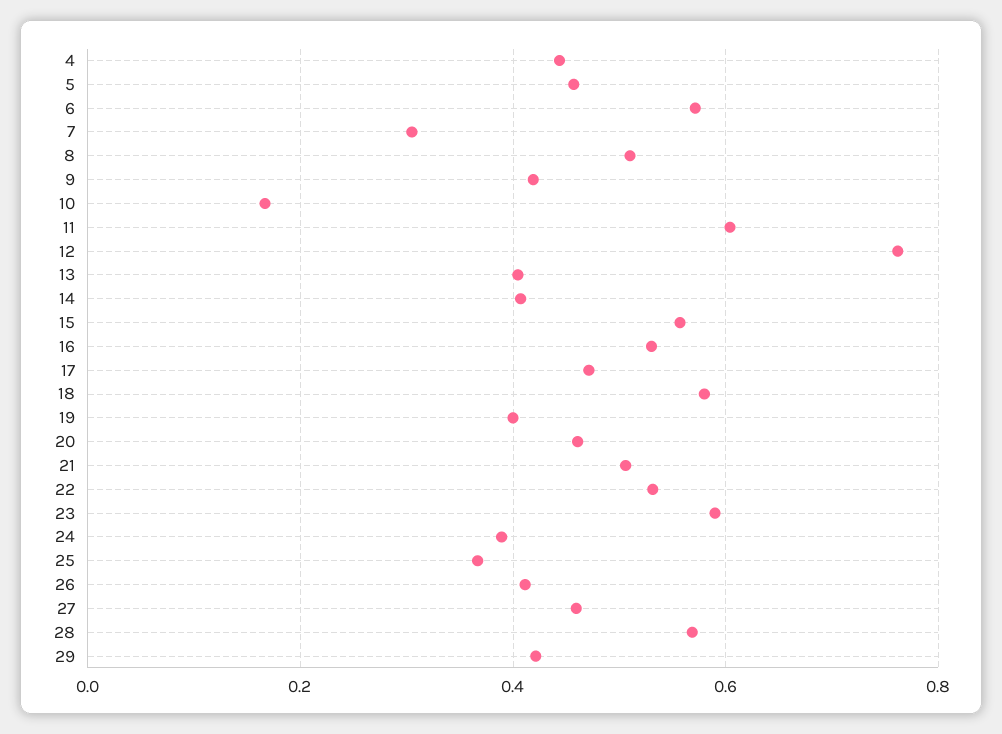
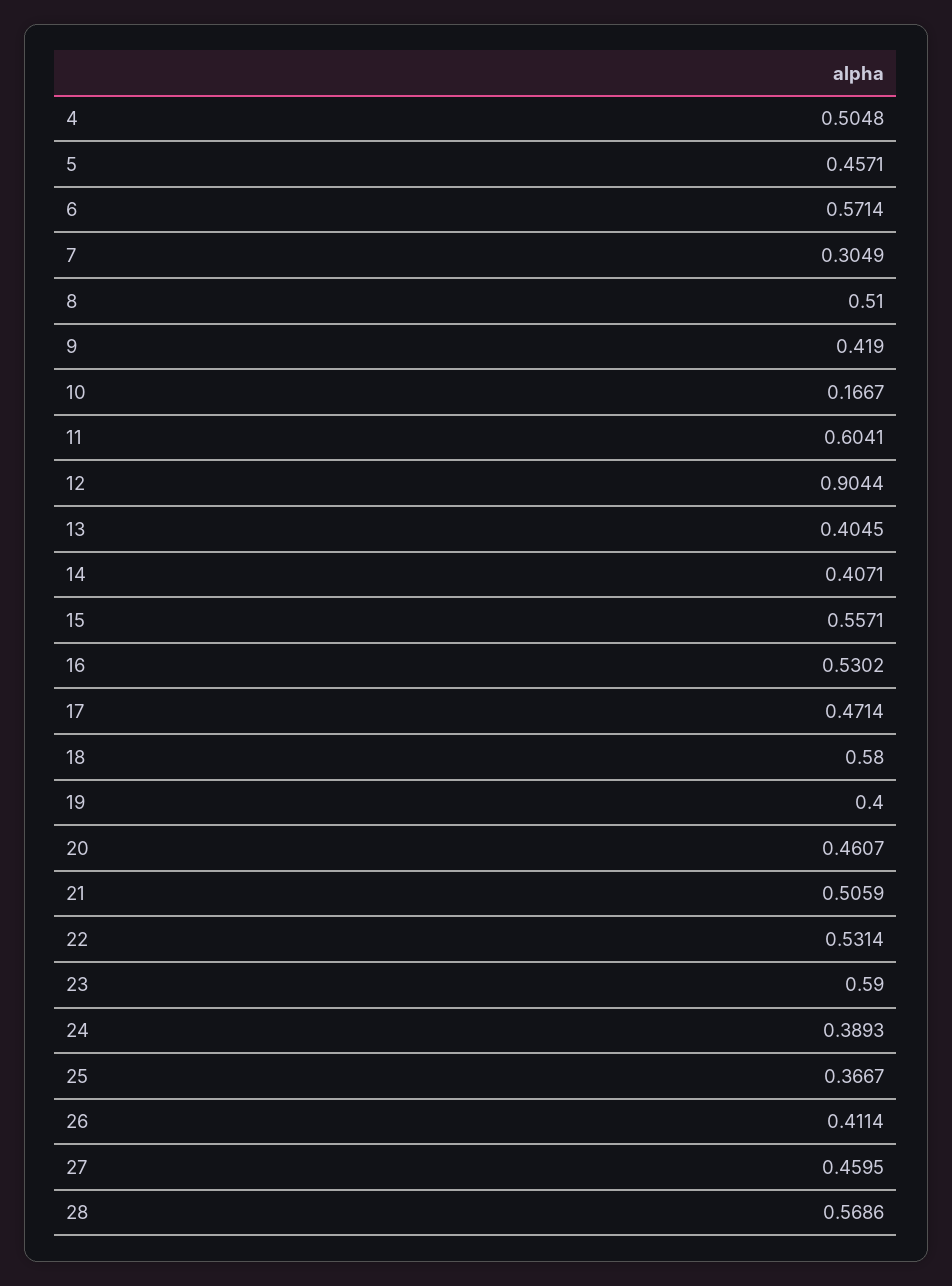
4: 0.44 -> 0.5048
12: 0.76 -> 0.9044
29: 0.42 -> none

